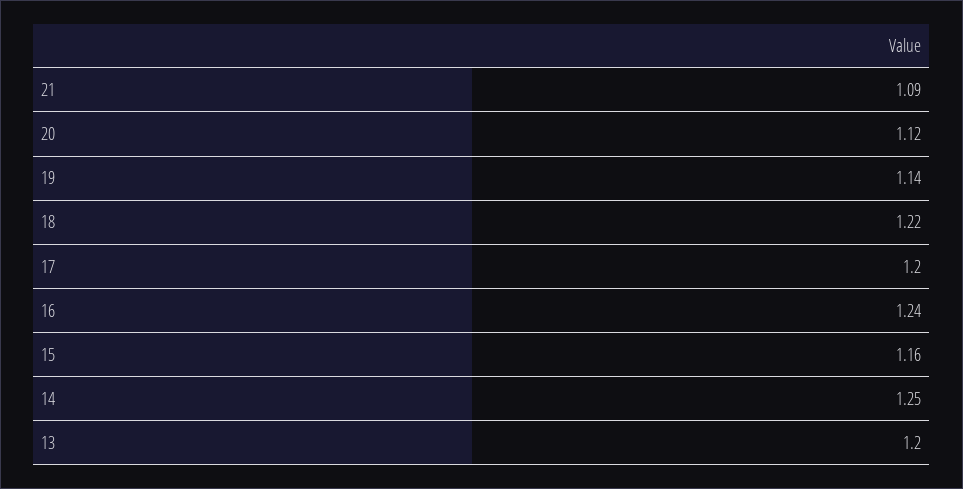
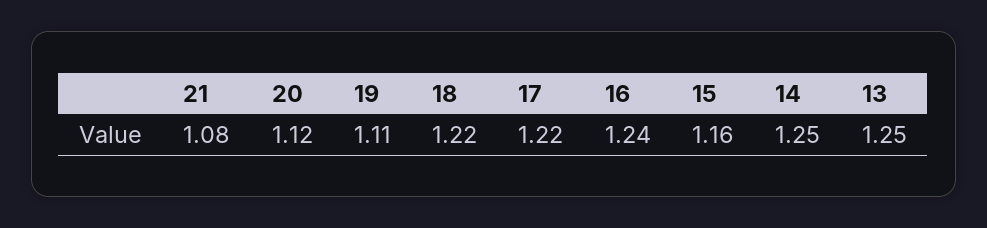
21: 1.09 -> 1.08
19: 1.14 -> 1.11
17: 1.2 -> 1.22
13: 1.2 -> 1.25

